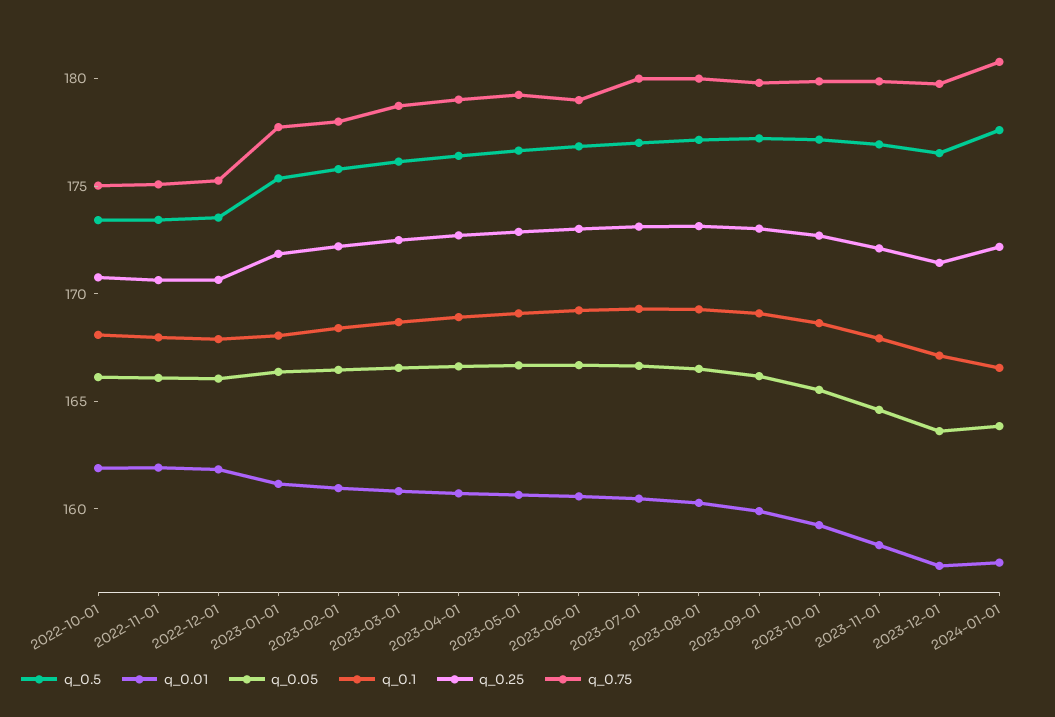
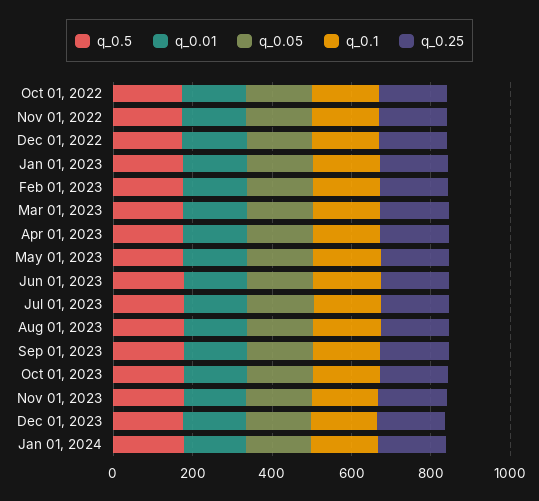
q_0.75, 2022-10-01: 175 -> none
q_0.75, 2022-11-01: 175 -> none
q_0.75, 2022-12-01: 175 -> none
q_0.75, 2023-01-01: 178 -> none
q_0.75, 2023-02-01: 178 -> none
q_0.75, 2023-03-01: 179 -> none
q_0.75, 2023-04-01: 179 -> none
q_0.75, 2023-05-01: 179 -> none
q_0.75, 2023-06-01: 179 -> none
q_0.75, 2023-07-01: 180 -> none
q_0.75, 2023-08-01: 180 -> none
q_0.75, 2023-09-01: 180 -> none
q_0.75, 2023-10-01: 180 -> none
q_0.75, 2023-11-01: 180 -> none
q_0.75, 2023-12-01: 180 -> none
q_0.75, 2024-01-01: 181 -> none

